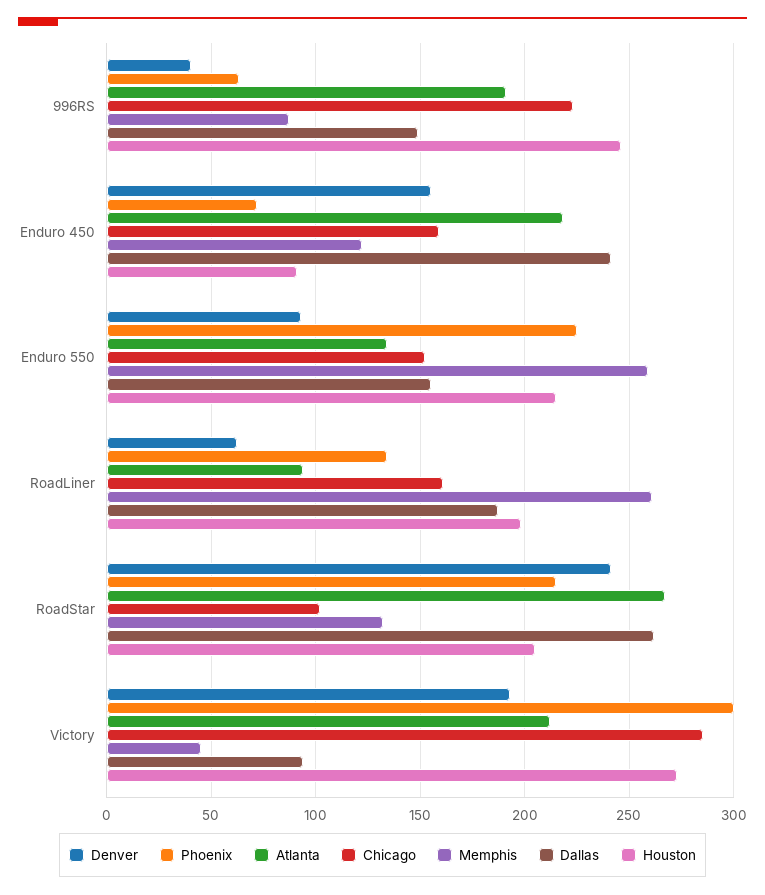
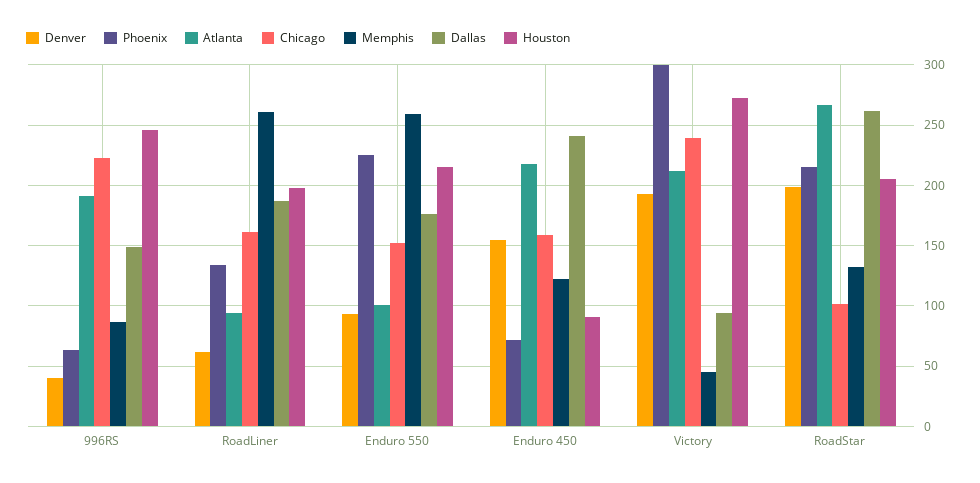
Atlanta, Enduro 550: 135 -> 100
Dallas, Enduro 550: 155 -> 175
Denver, RoadStar: 240 -> 200
Chicago, Victory: 285 -> 240

